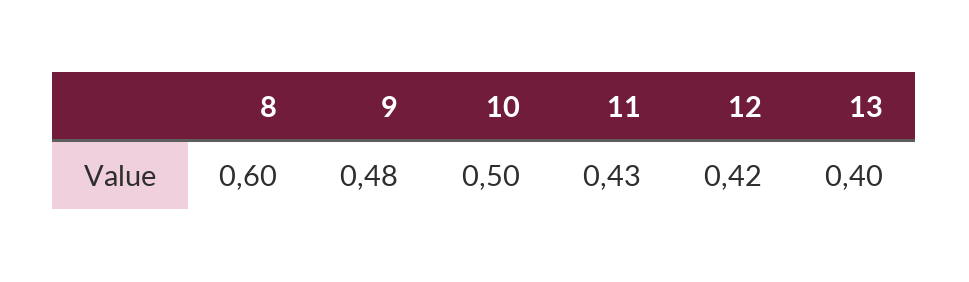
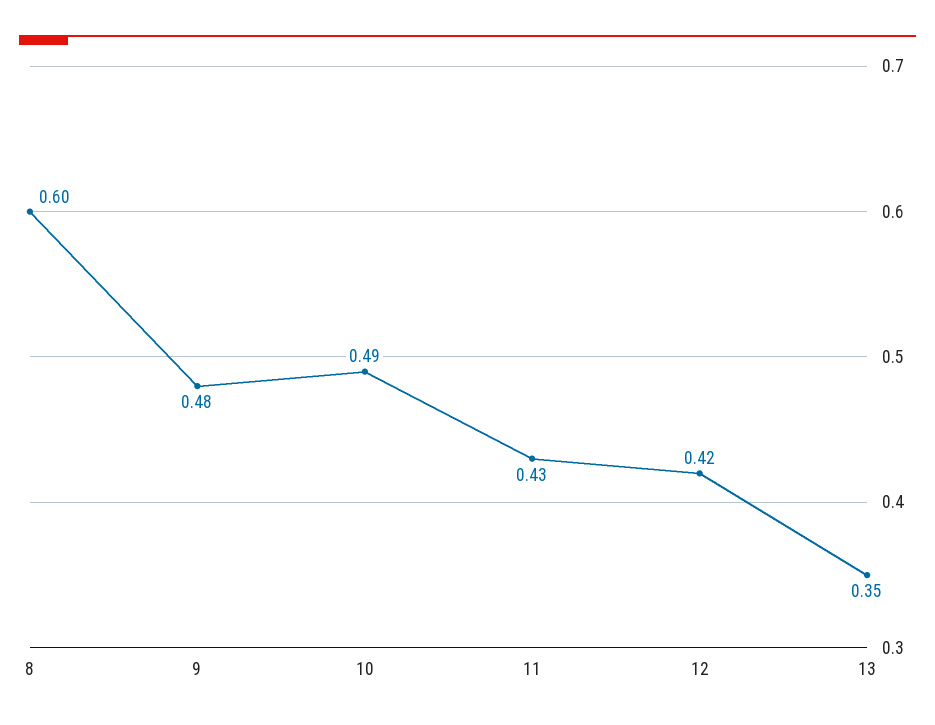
10: 0.5 -> 0.49
13: 0.4 -> 0.35

